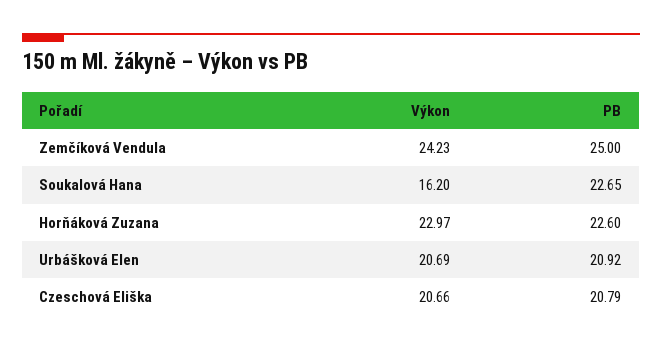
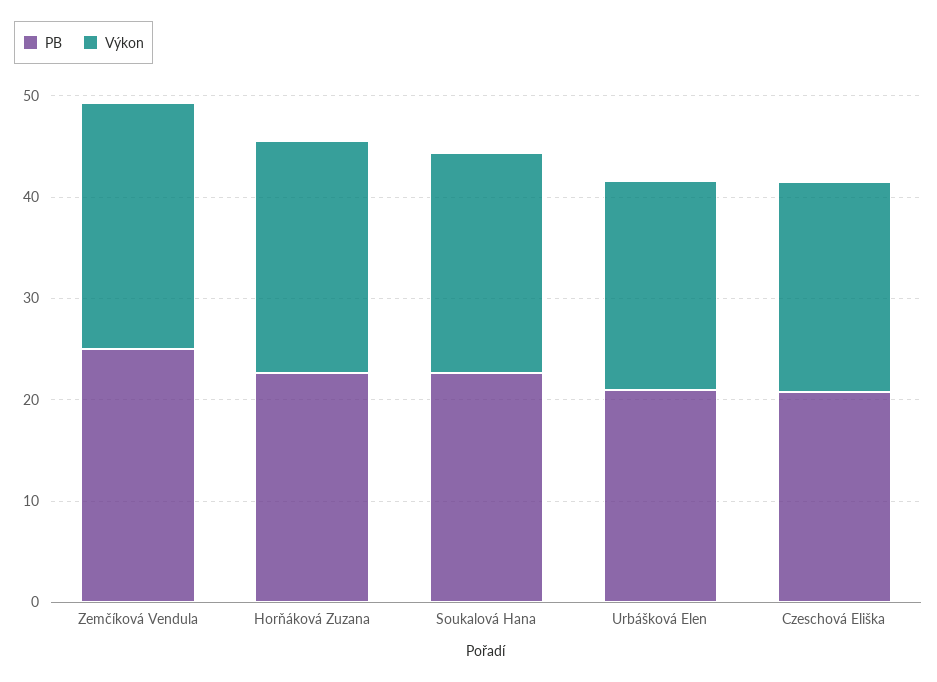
Výkon, Soukalová Hana: 16.2 -> 22

